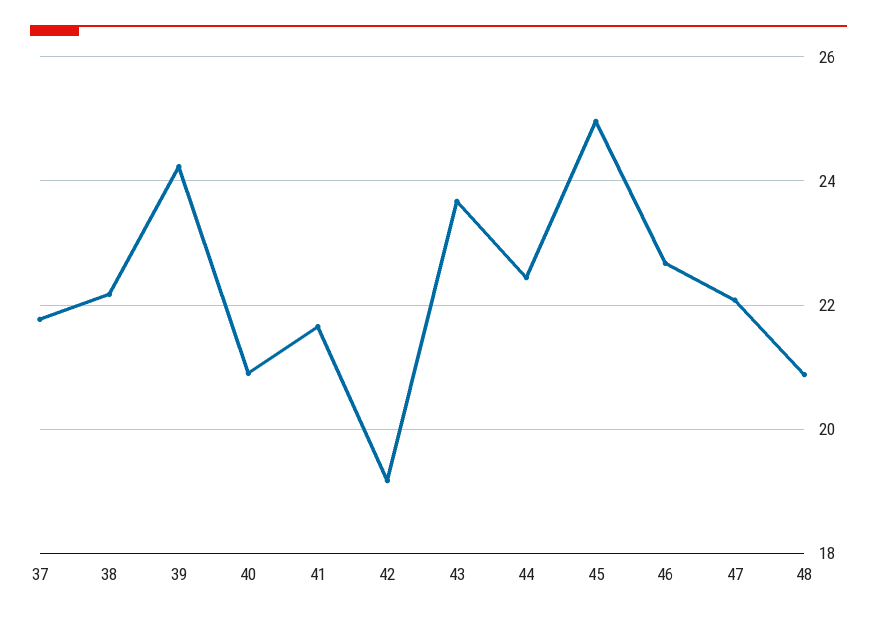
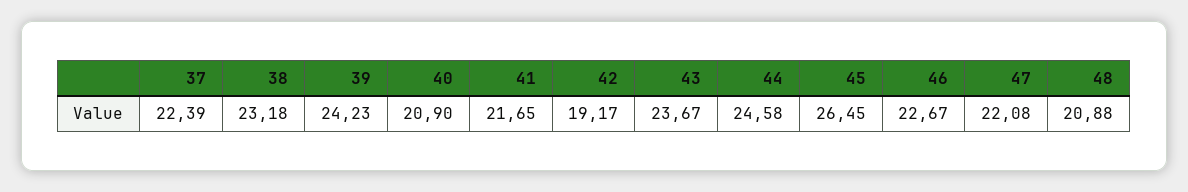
37: 21.8 -> 22.39
38: 22.2 -> 23.18
44: 22.4 -> 24.58
45: 25 -> 26.45

